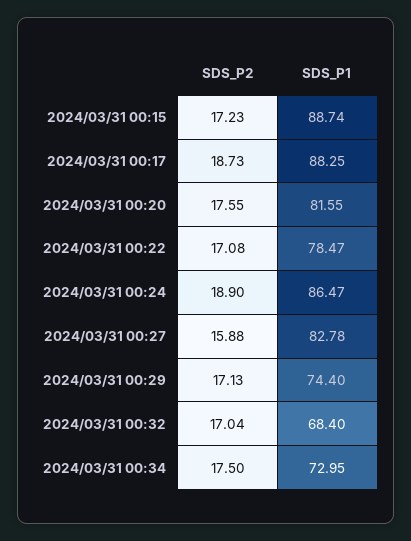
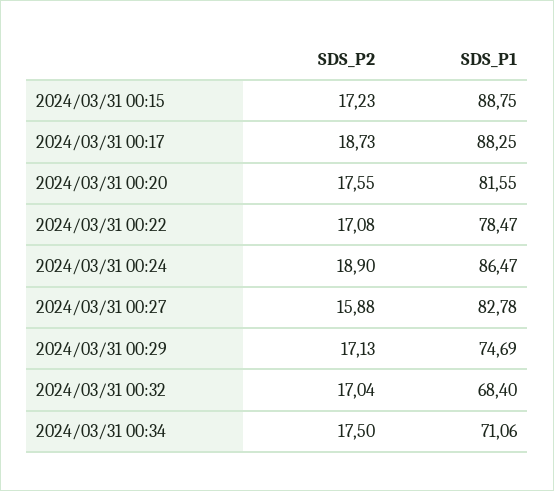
SDS_P1, 2024/03/31 00:15: 88.74 -> 88.75
SDS_P1, 2024/03/31 00:29: 74.4 -> 74.69
SDS_P1, 2024/03/31 00:34: 72.95 -> 71.06

